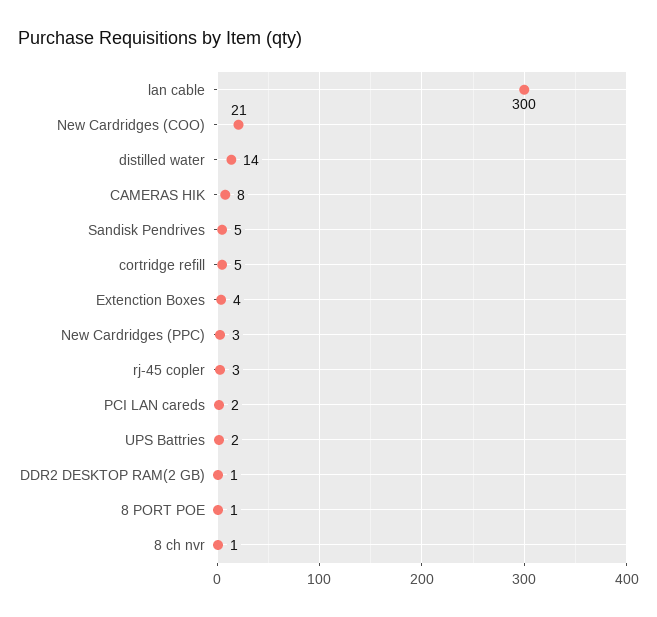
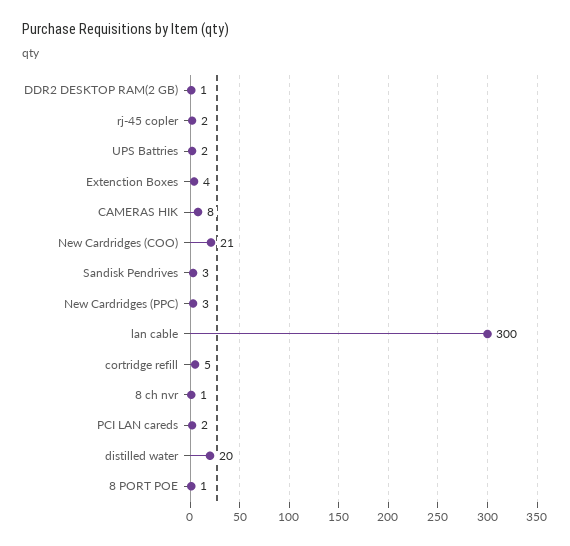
distilled water: 14 -> 20
Sandisk Pendrives: 5 -> 3
rj-45 copler: 3 -> 2

